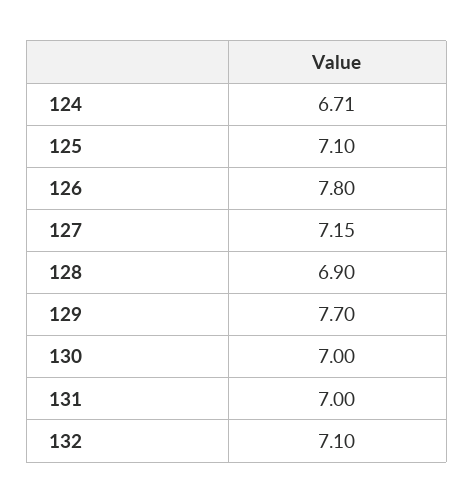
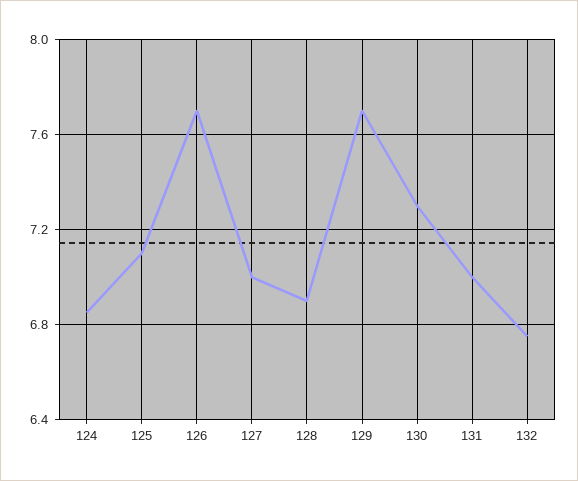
124: 6.71 -> 6.85
126: 7.8 -> 7.7
127: 7.15 -> 7
130: 7 -> 7.3
132: 7.1 -> 6.75

